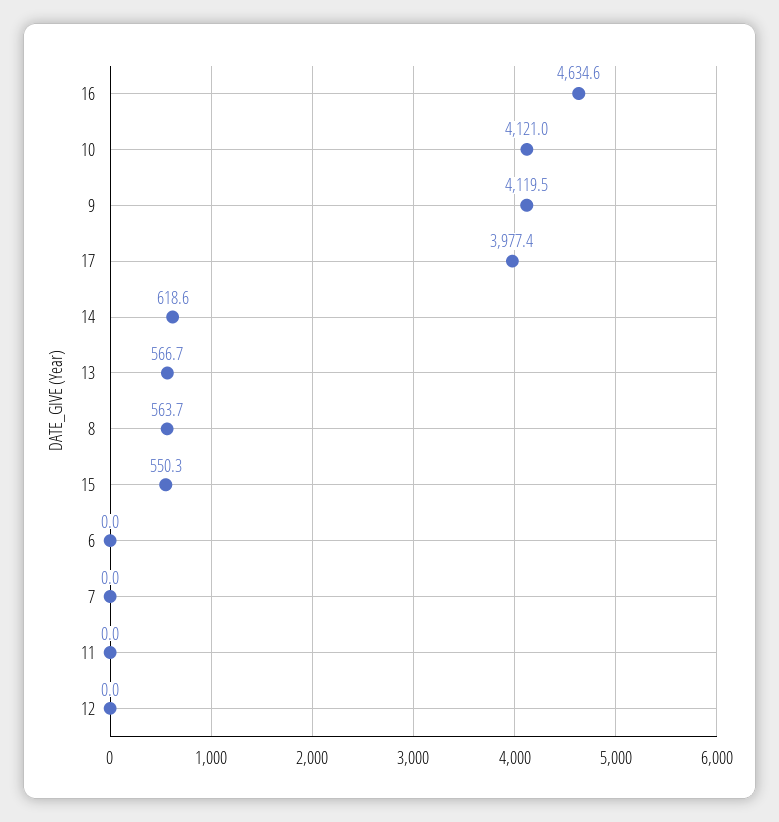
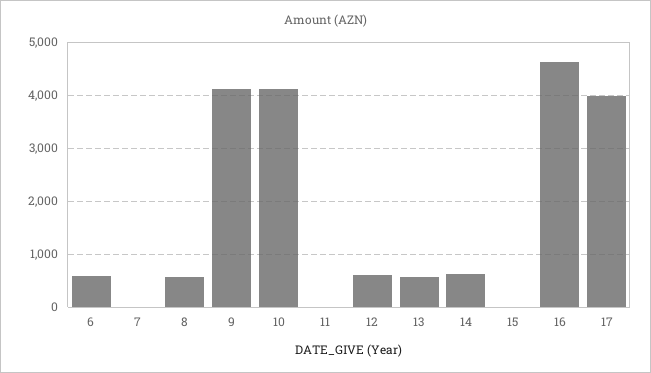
15: 550.3 -> 0
6: 0 -> 600
12: 0 -> 600

